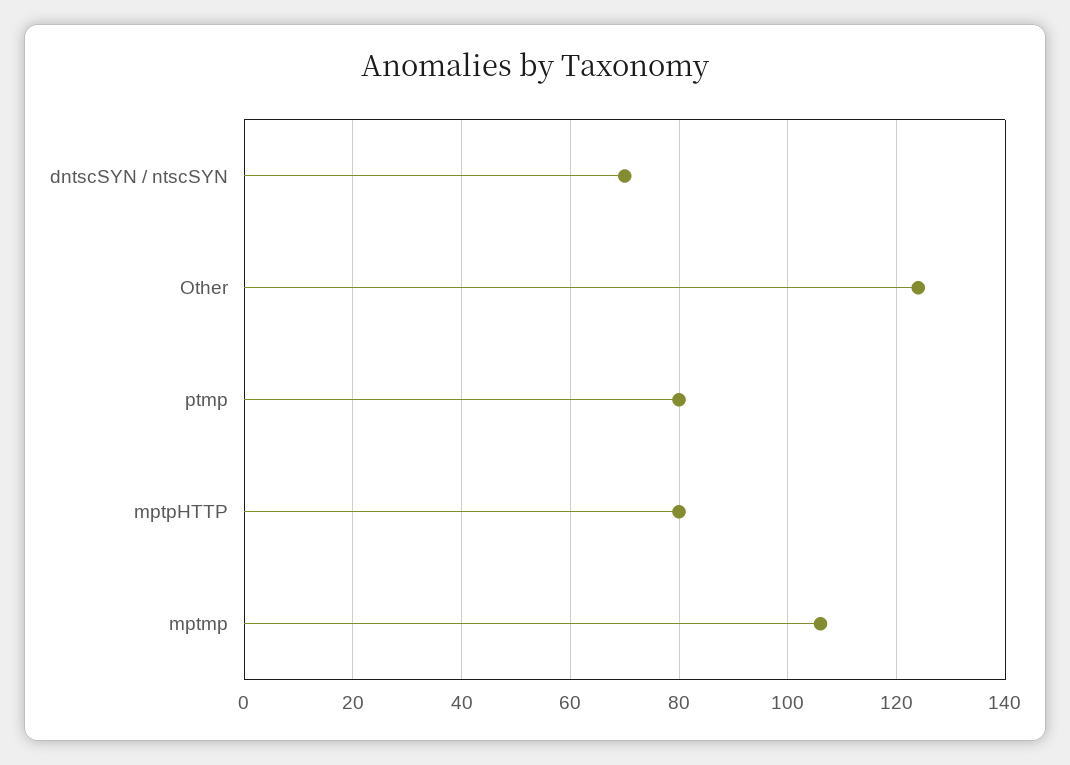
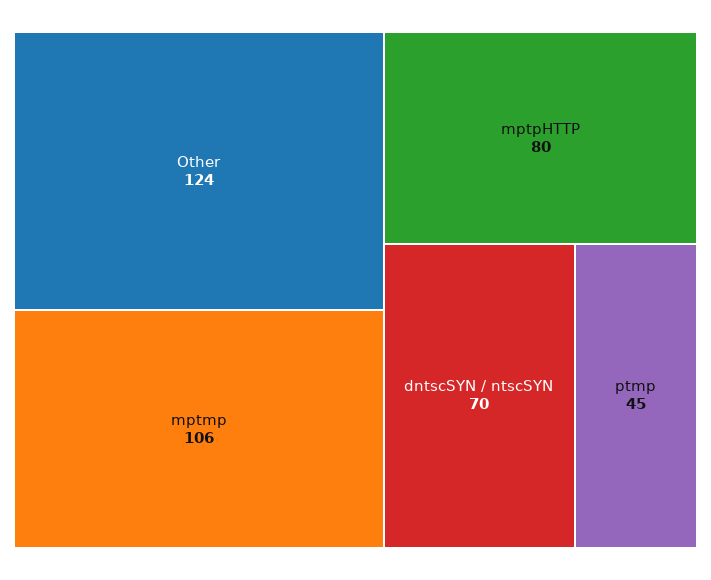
ptmp: 80 -> 45

